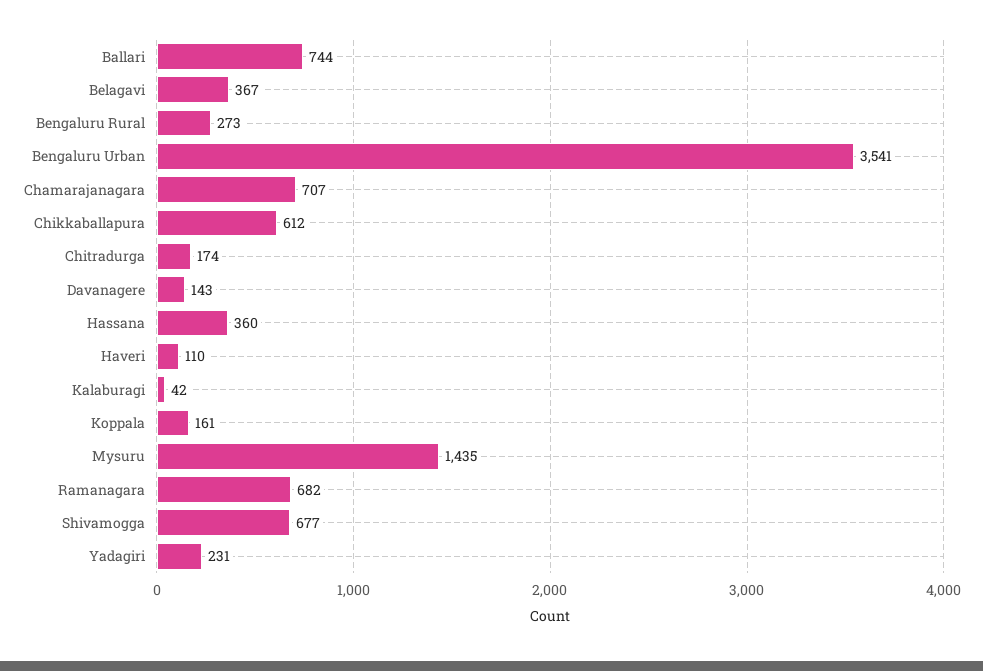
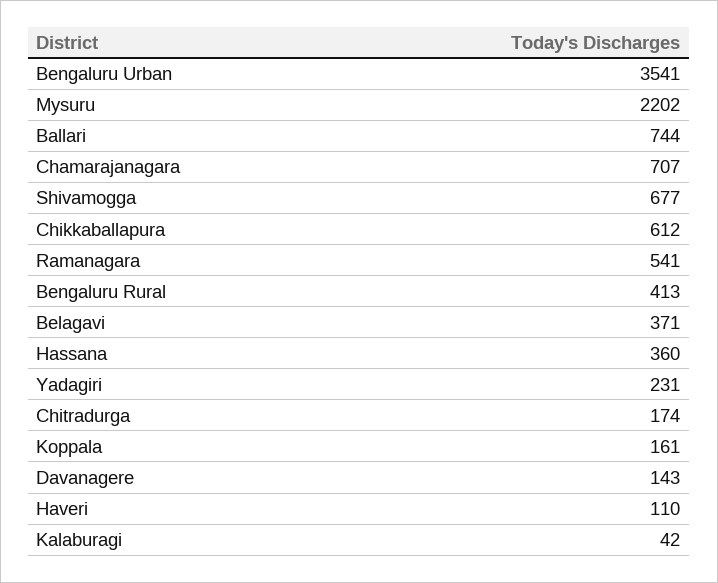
Belagavi: 367 -> 371
Bengaluru Rural: 273 -> 413
Mysuru: 1435 -> 2202
Ramanagara: 682 -> 541

